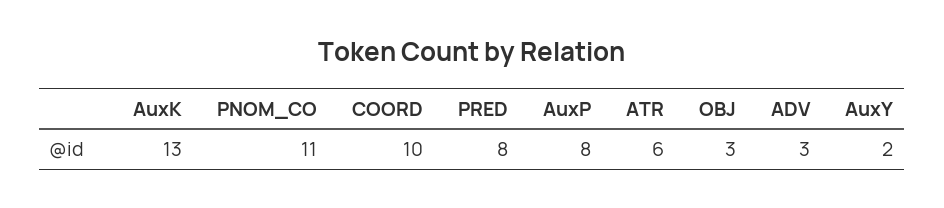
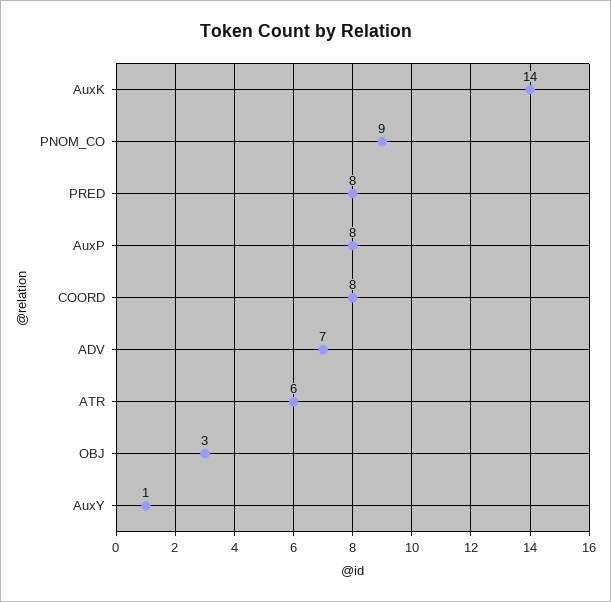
AuxK: 13 -> 14
PNOM_CO: 11 -> 9
COORD: 10 -> 8
ADV: 3 -> 7
AuxY: 2 -> 1

